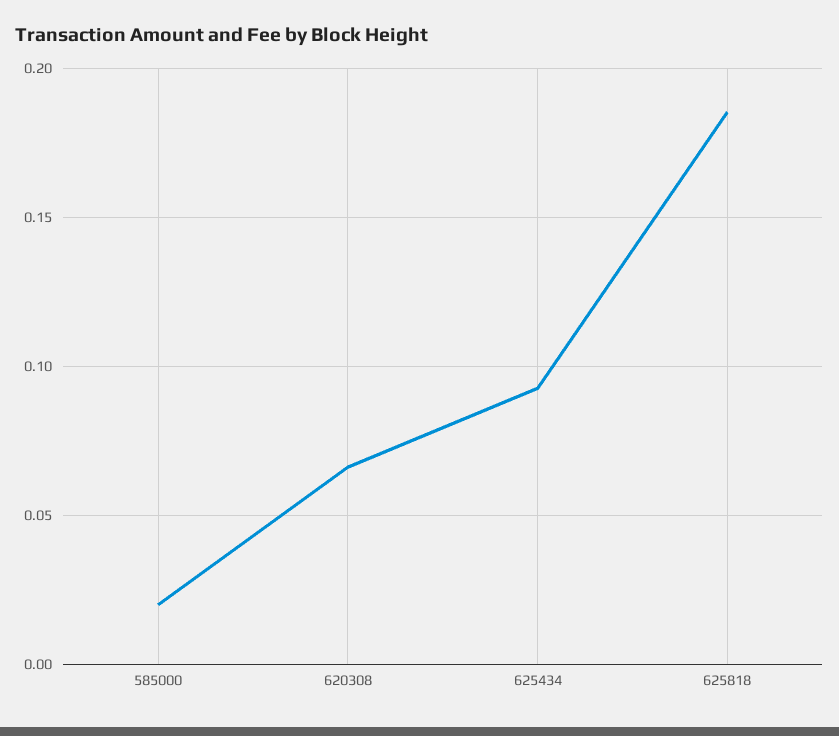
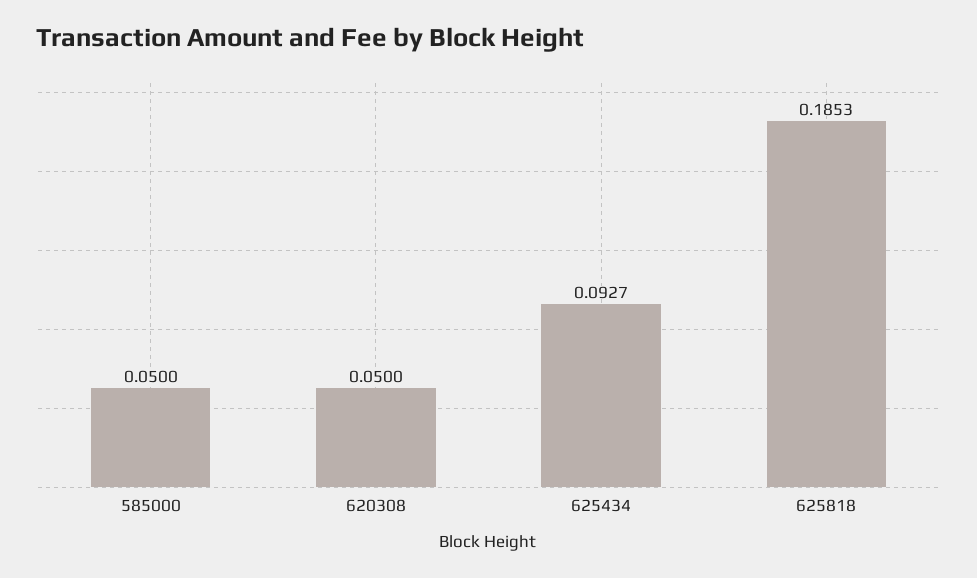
585000: 0.02 -> 0.05
620308: 0.065 -> 0.05

